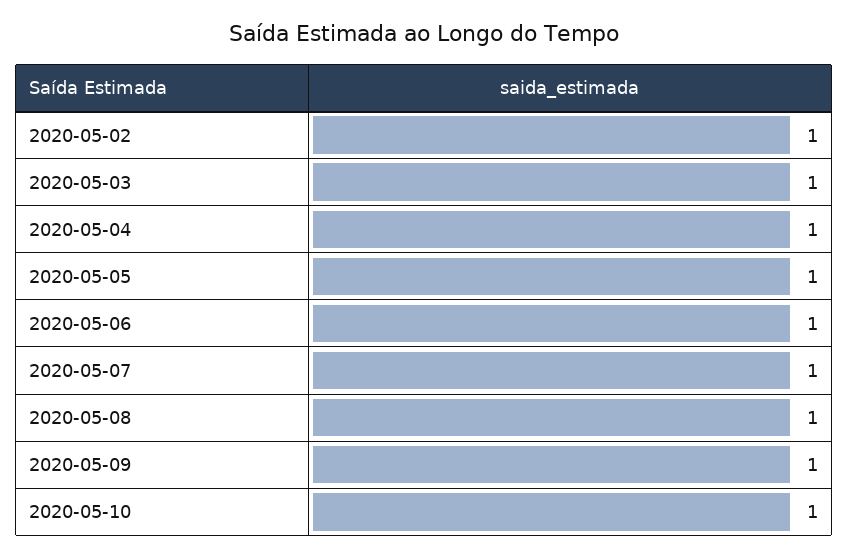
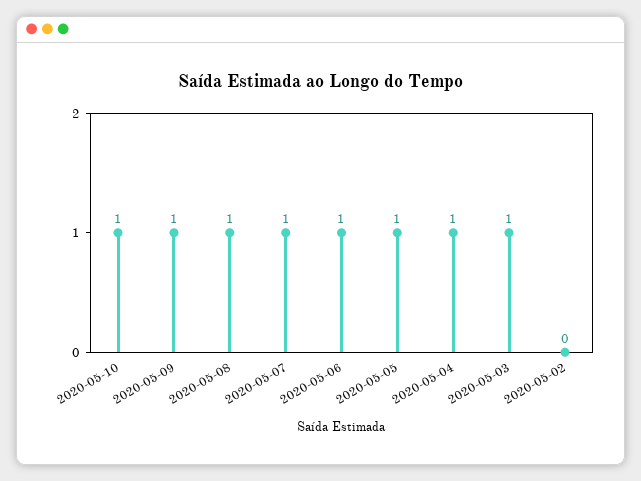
2020-05-02: 1 -> 0

